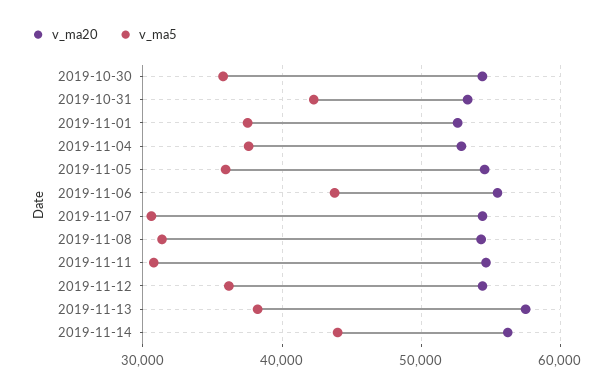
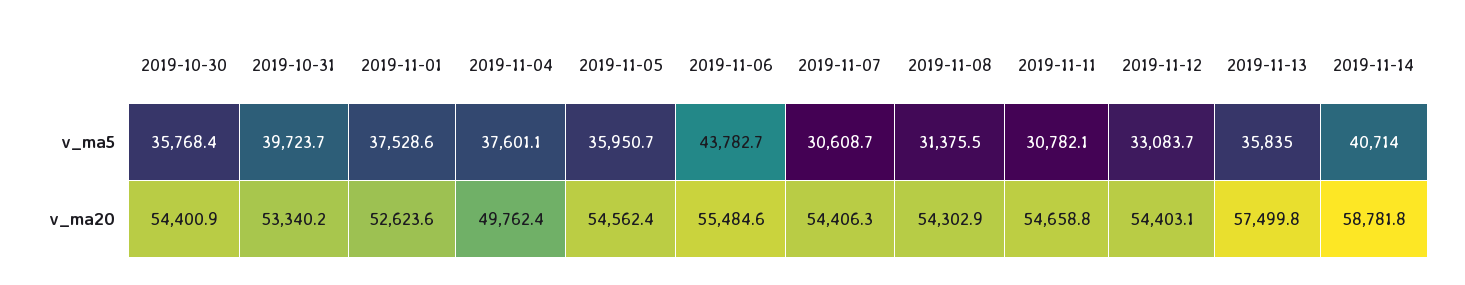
v_ma5, 2019-10-31: 42000 -> 39723.7
v_ma20, 2019-11-04: 53000 -> 49762.4
v_ma5, 2019-11-12: 36000 -> 33083.7
v_ma5, 2019-11-13: 38000 -> 35835
v_ma20, 2019-11-14: 56000 -> 58781.8
v_ma5, 2019-11-14: 44000 -> 40714

